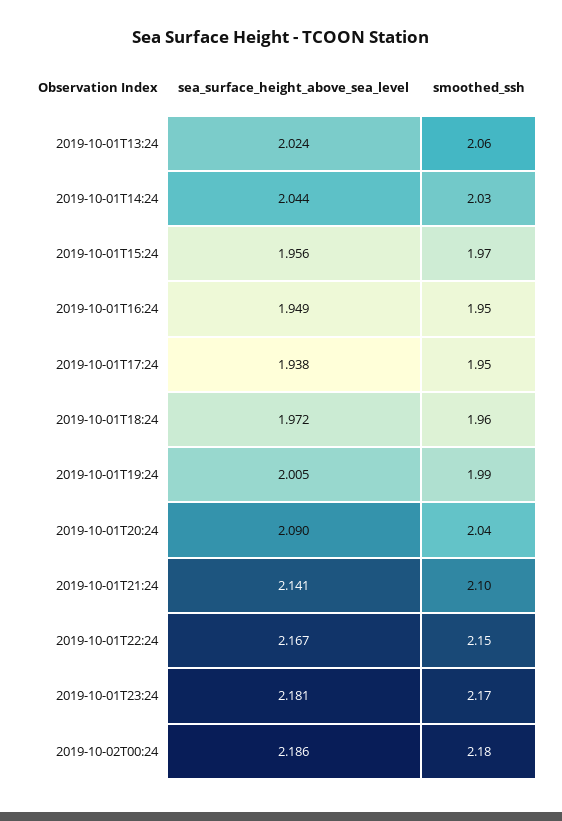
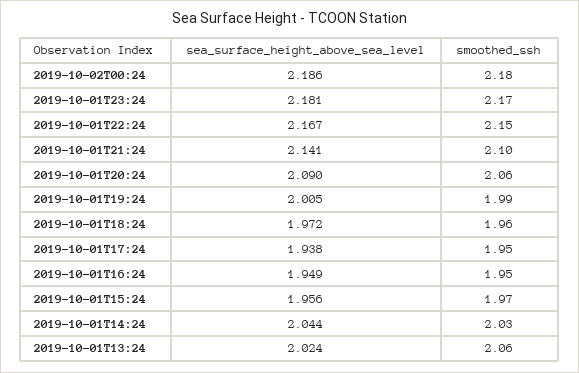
smoothed_ssh, 2019-10-01T20:24: 2.04 -> 2.06

